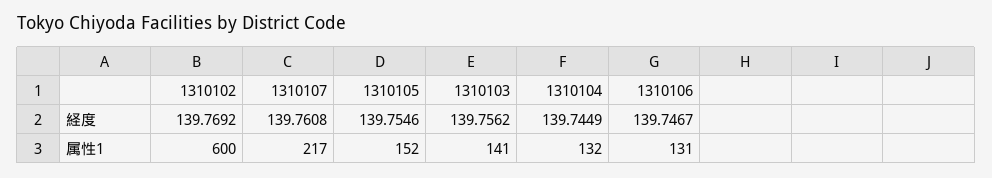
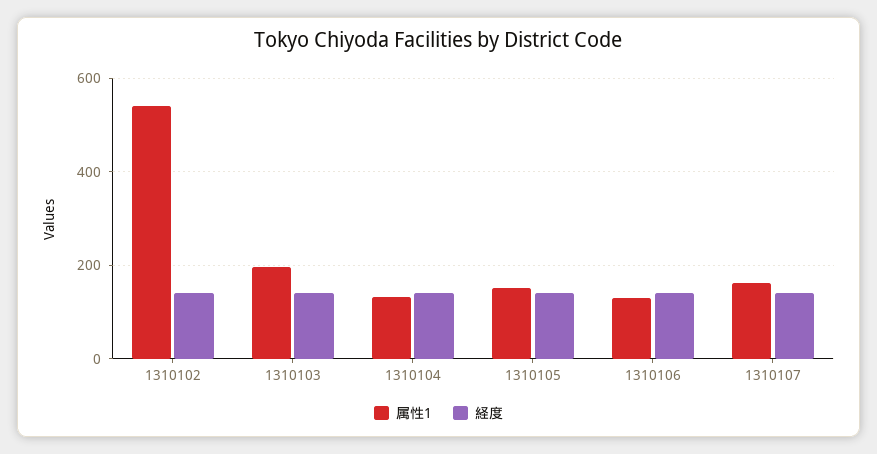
属性1, 1310102: 600 -> 540
属性1, 1310107: 217 -> 160
属性1, 1310103: 141 -> 200

